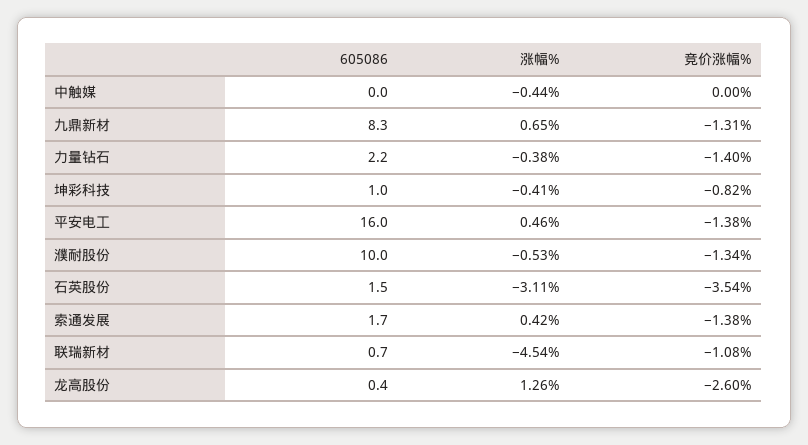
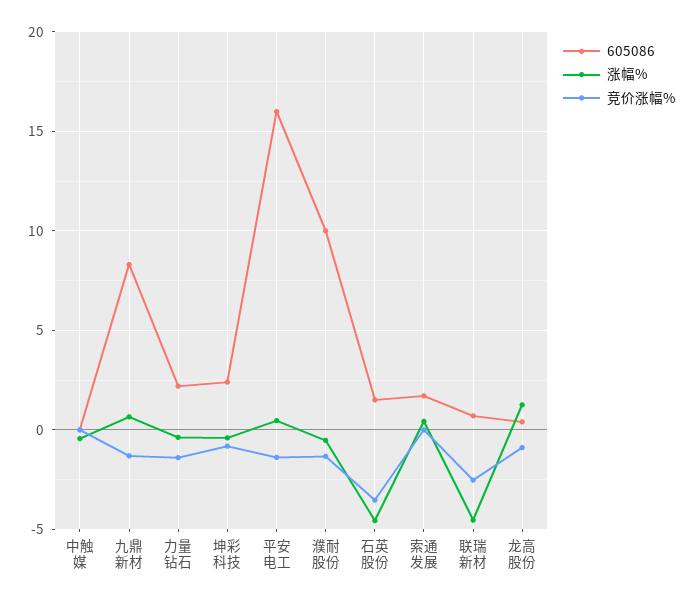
605086, 坤彩科技: 1 -> 2.5
涨幅%, 石英股份: -3.11 -> -4.5
竞价涨幅%, 索通发展: -1.38 -> 0
竞价涨幅%, 联瑞新材: -1.08 -> -2.5
竞价涨幅%, 龙高股份: -2.6 -> -1

